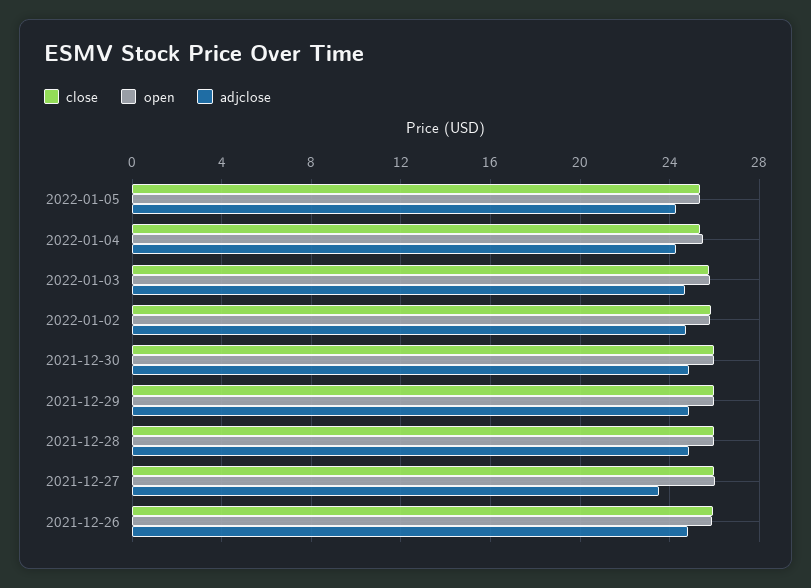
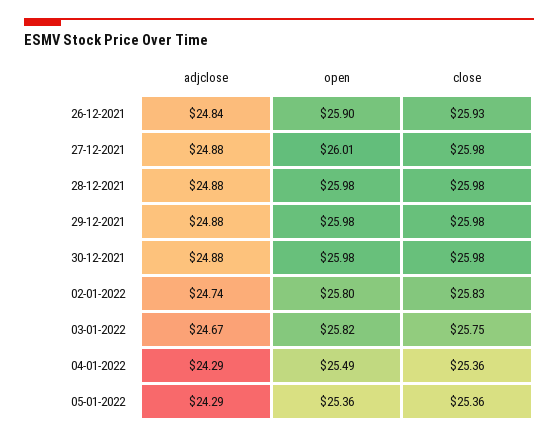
adjclose, 2021-12-27: 23.5 -> 24.88

